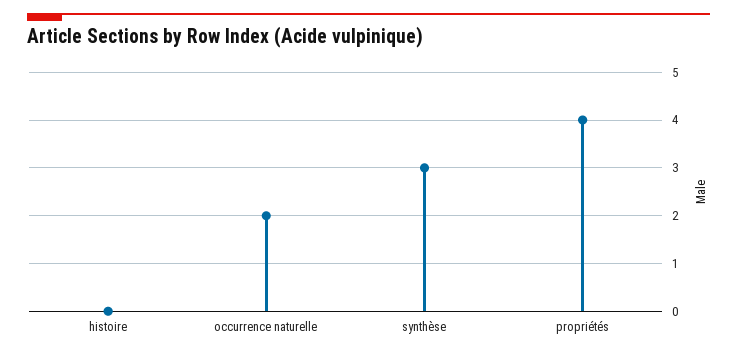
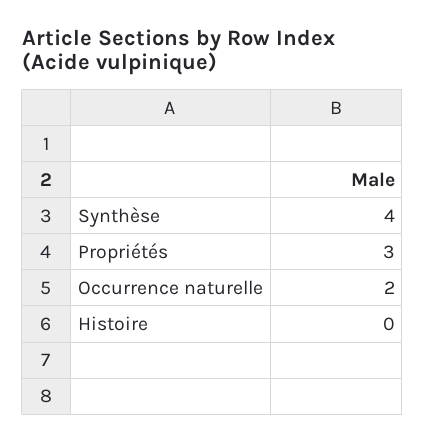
synthèse: 3 -> 4
propriétés: 4 -> 3

